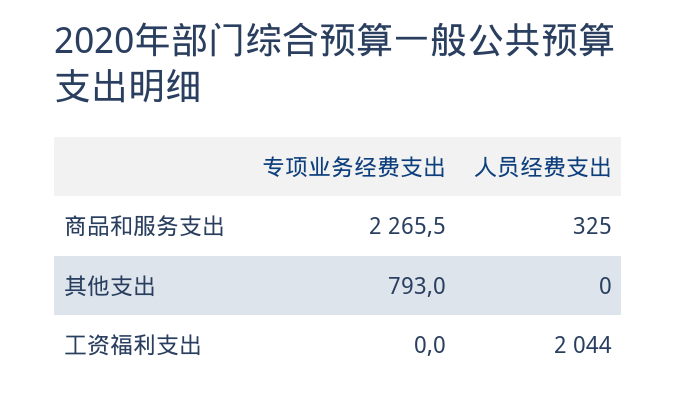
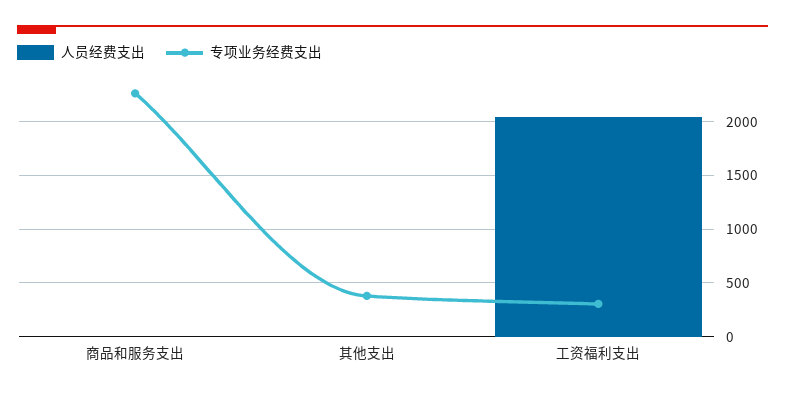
人员经费支出, 商品和服务支出: 325 -> 0
专项业务经费支出, 其他支出: 793 -> 400
专项业务经费支出, 工资福利支出: 0 -> 300

